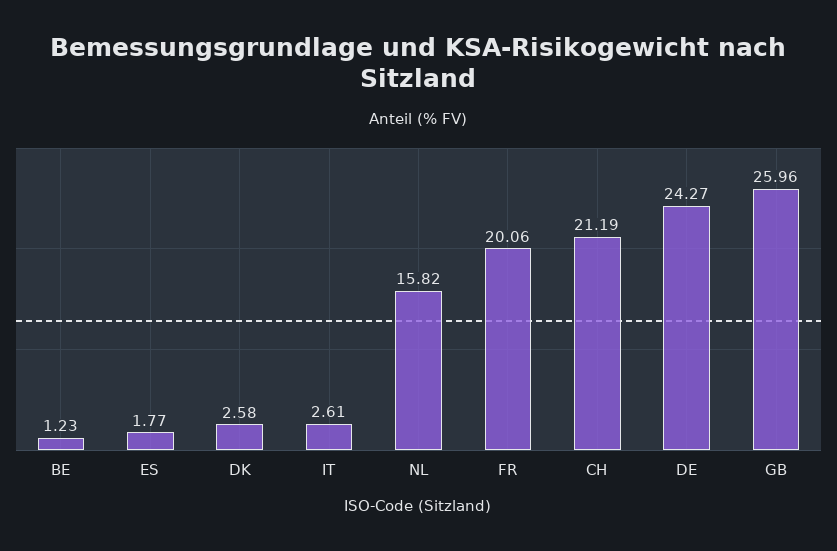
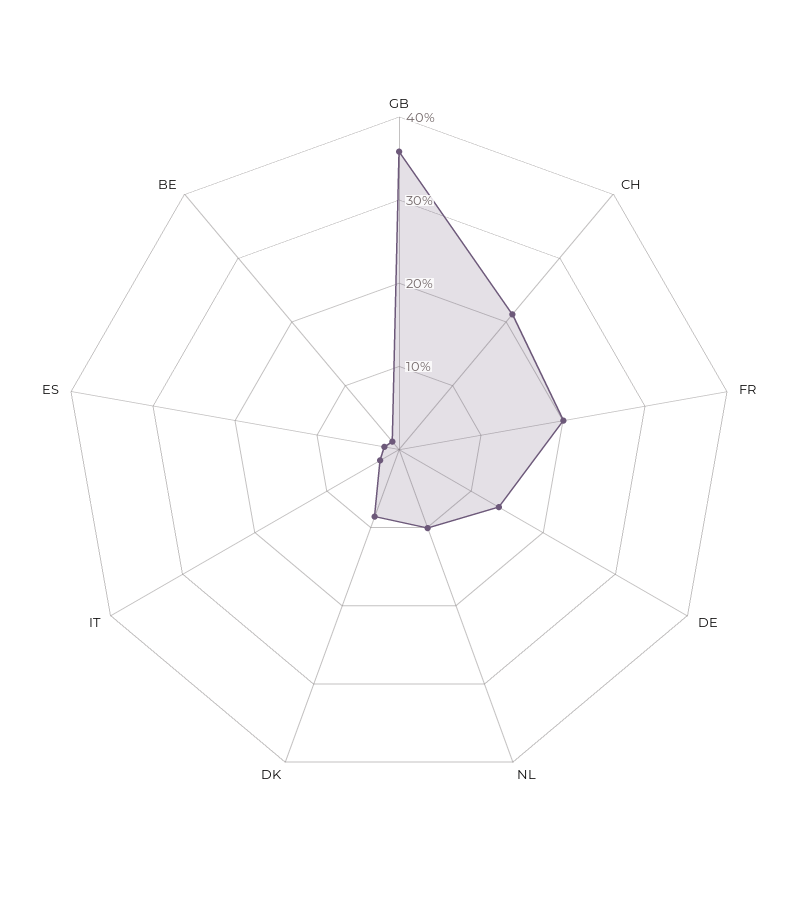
DK: 2.58 -> 8
NL: 15.82 -> 10
DE: 24.27 -> 14
GB: 25.96 -> 36

